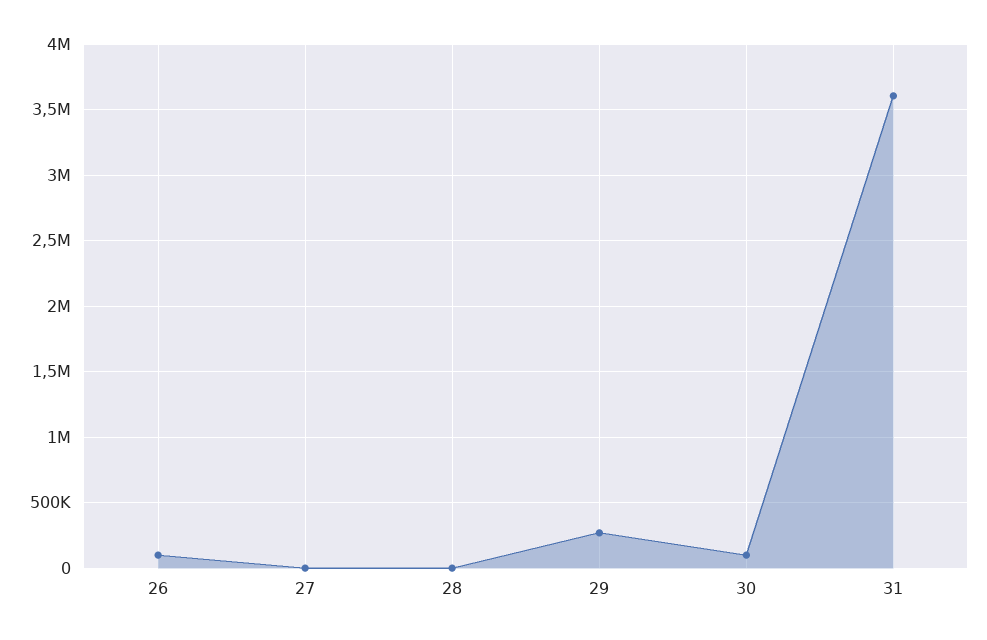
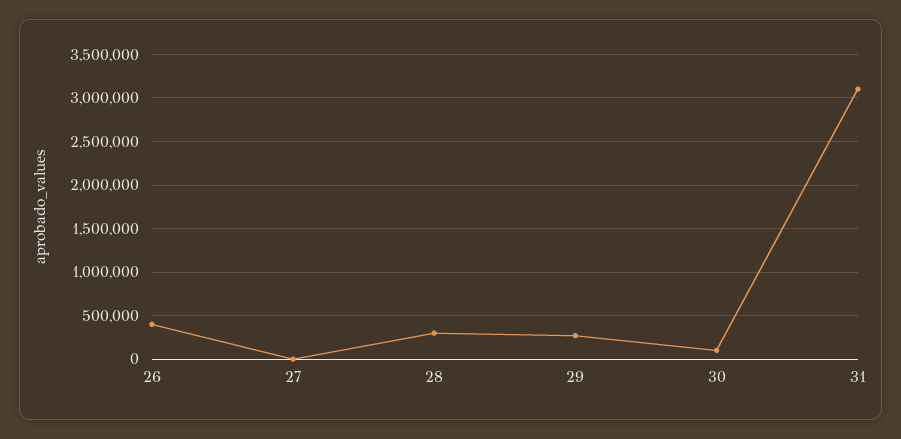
26: 100000 -> 400000
28: 0 -> 300000
31: 3600000 -> 3100000

